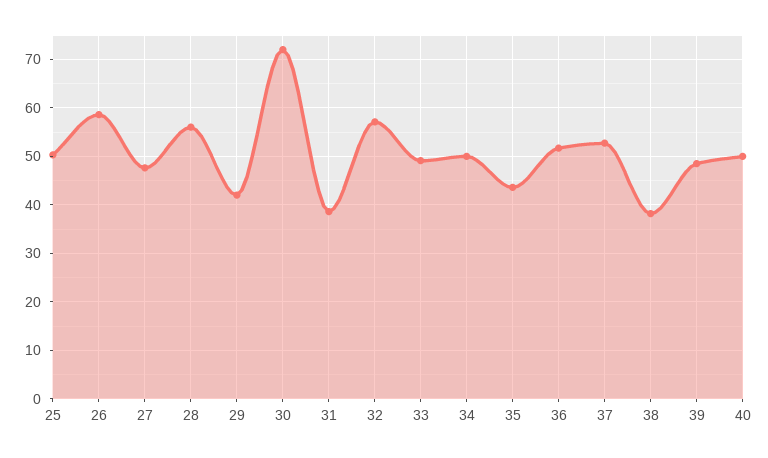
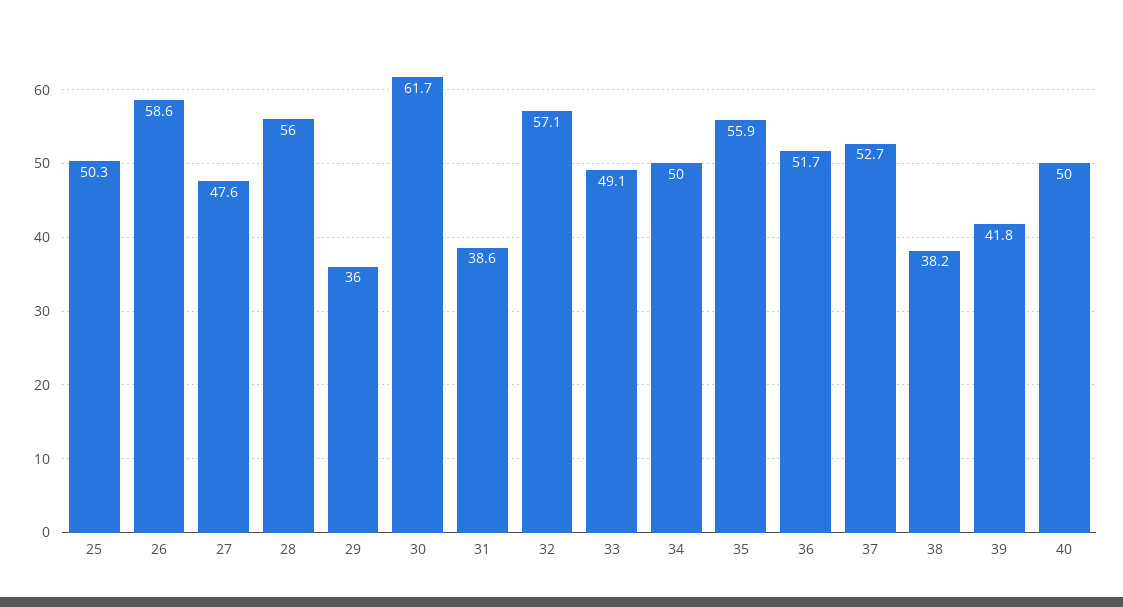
29: 42 -> 36
30: 72 -> 61.7
35: 44 -> 55.9
39: 48 -> 41.8

